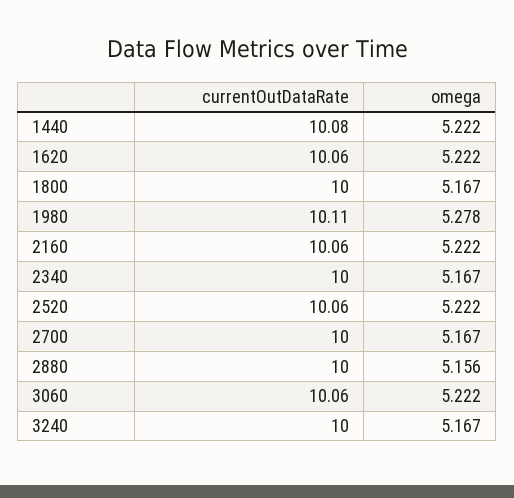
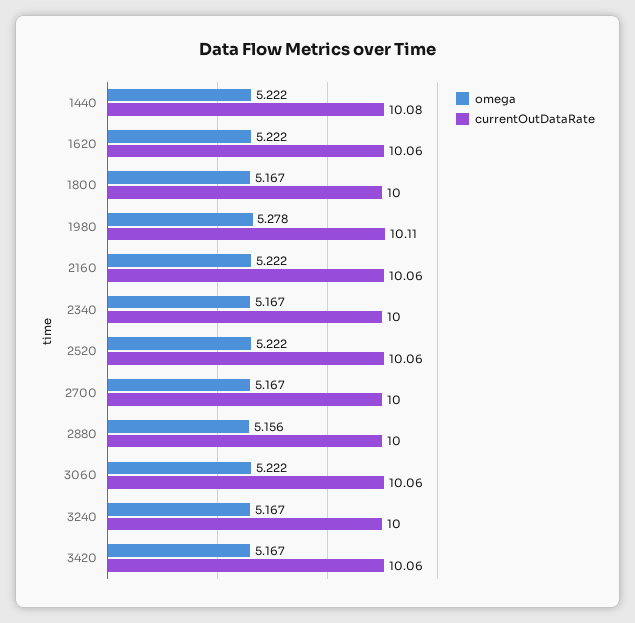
omega, 3420: none -> 5.167
currentOutDataRate, 3420: none -> 10.06

